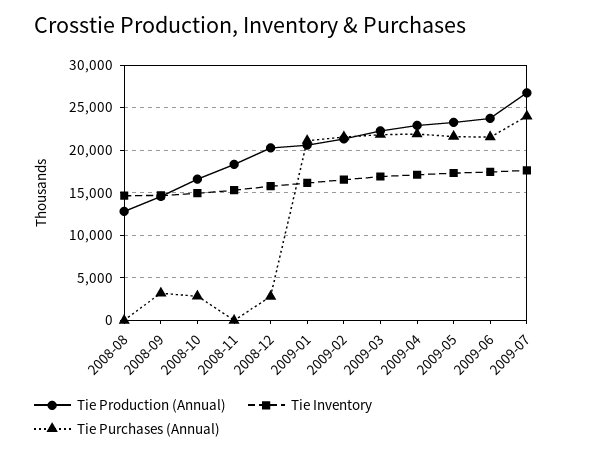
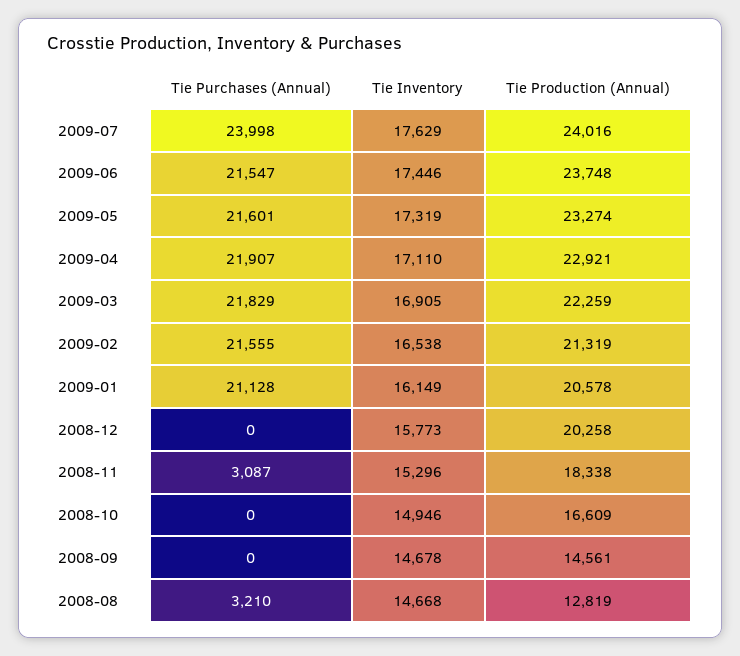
Tie Purchases (Annual), 2008-08: 0 -> 3210
Tie Purchases (Annual), 2008-09: 3000 -> 0
Tie Purchases (Annual), 2008-10: 3000 -> 0
Tie Purchases (Annual), 2008-11: 0 -> 3087
Tie Purchases (Annual), 2008-12: 3000 -> 0
Tie Production (Annual), 2009-07: 27000 -> 24016

